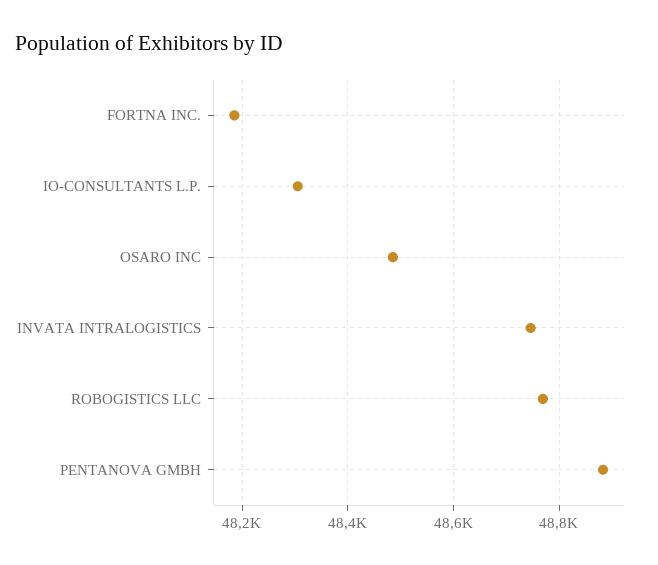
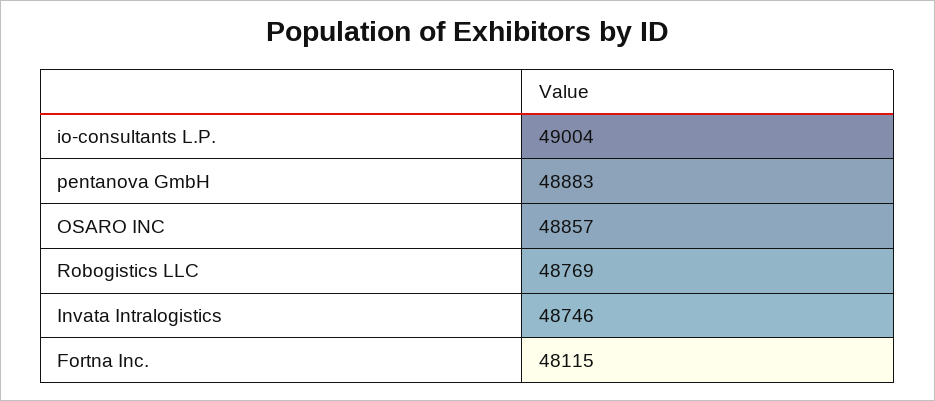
FORTNA INC.: 48180 -> 48115
IO-CONSULTANTS L.P.: 48300 -> 49004
OSARO INC: 48480 -> 48857

